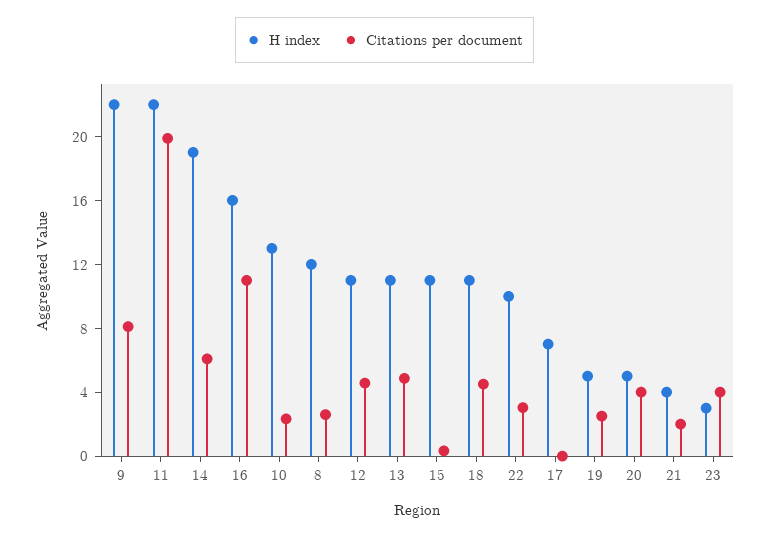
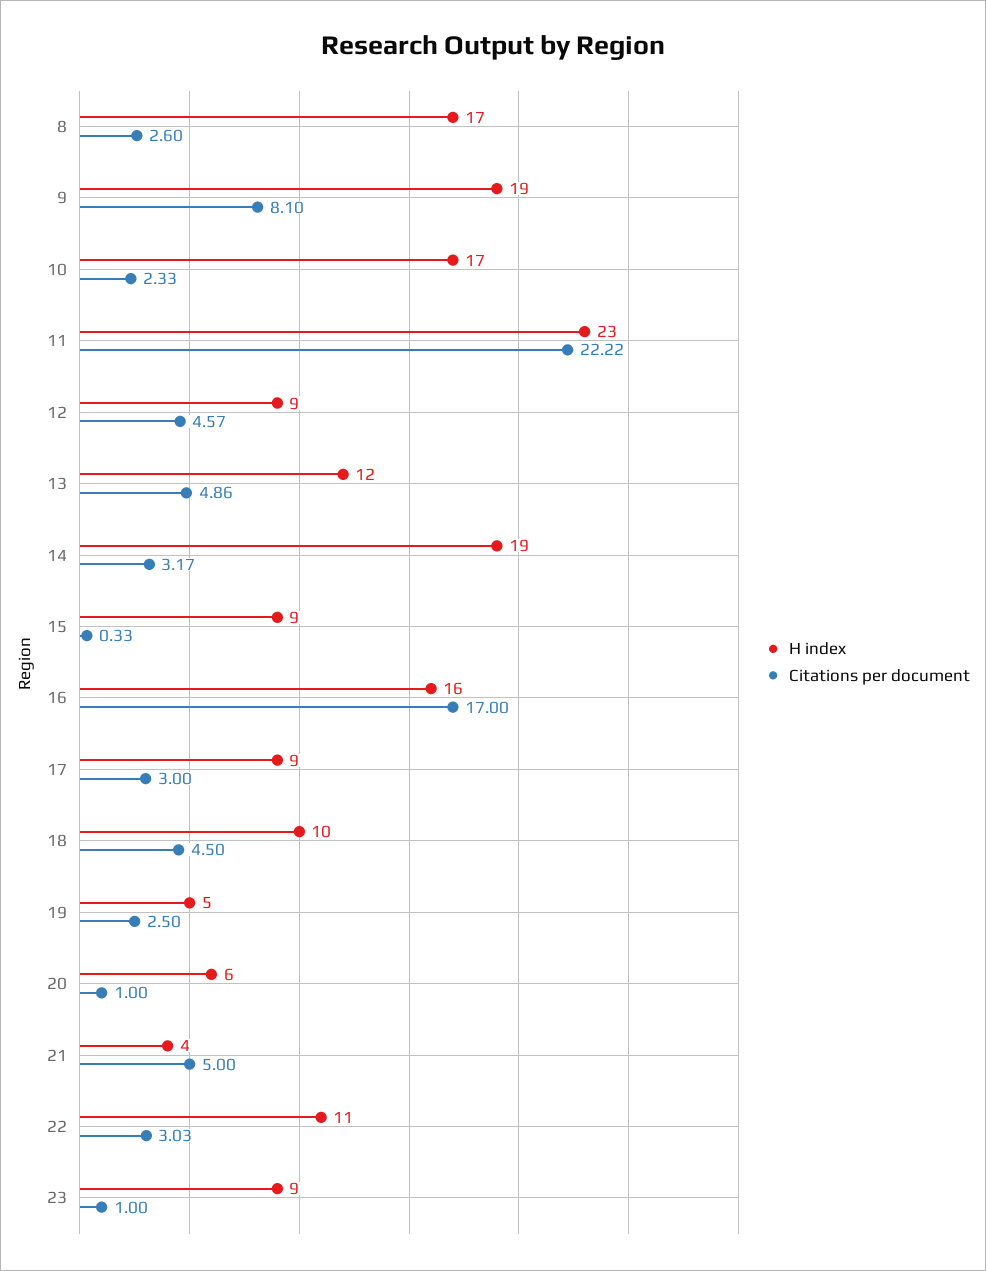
H index, 9: 22 -> 19
H index, 11: 22 -> 23
Citations per document, 11: 20 -> 22.22
Citations per document, 14: 6 -> 3.17
Citations per document, 16: 11 -> 17
H index, 10: 13 -> 17
H index, 8: 12 -> 17
H index, 12: 11 -> 9
H index, 13: 11 -> 12
H index, 15: 11 -> 9
H index, 18: 11 -> 10
H index, 22: 10 -> 11
H index, 17: 7 -> 9
Citations per document, 17: 0 -> 3
H index, 20: 5 -> 6
Citations per document, 20: 4 -> 1
Citations per document, 21: 2 -> 5
H index, 23: 3 -> 9
Citations per document, 23: 4 -> 1

